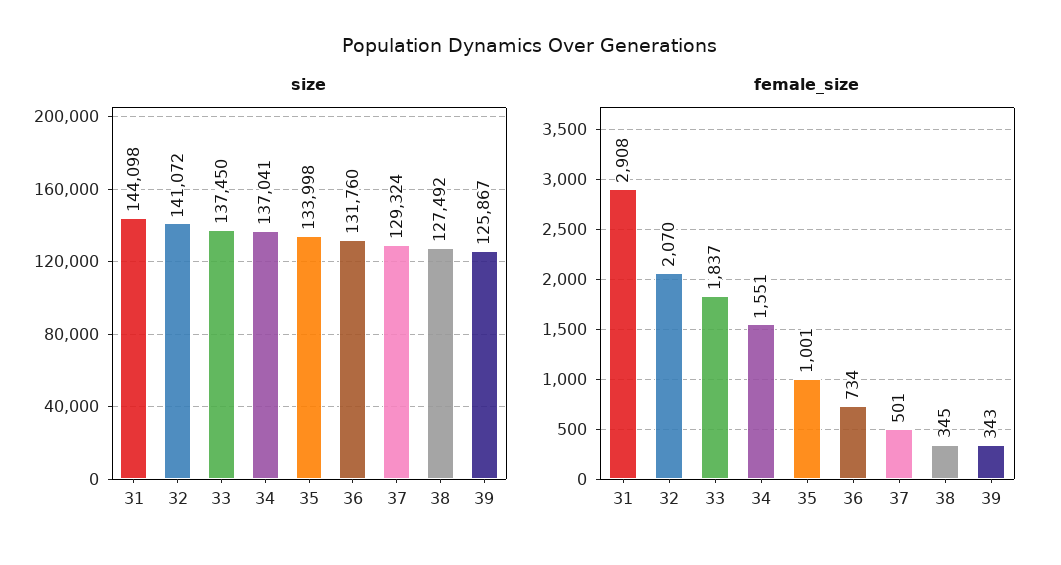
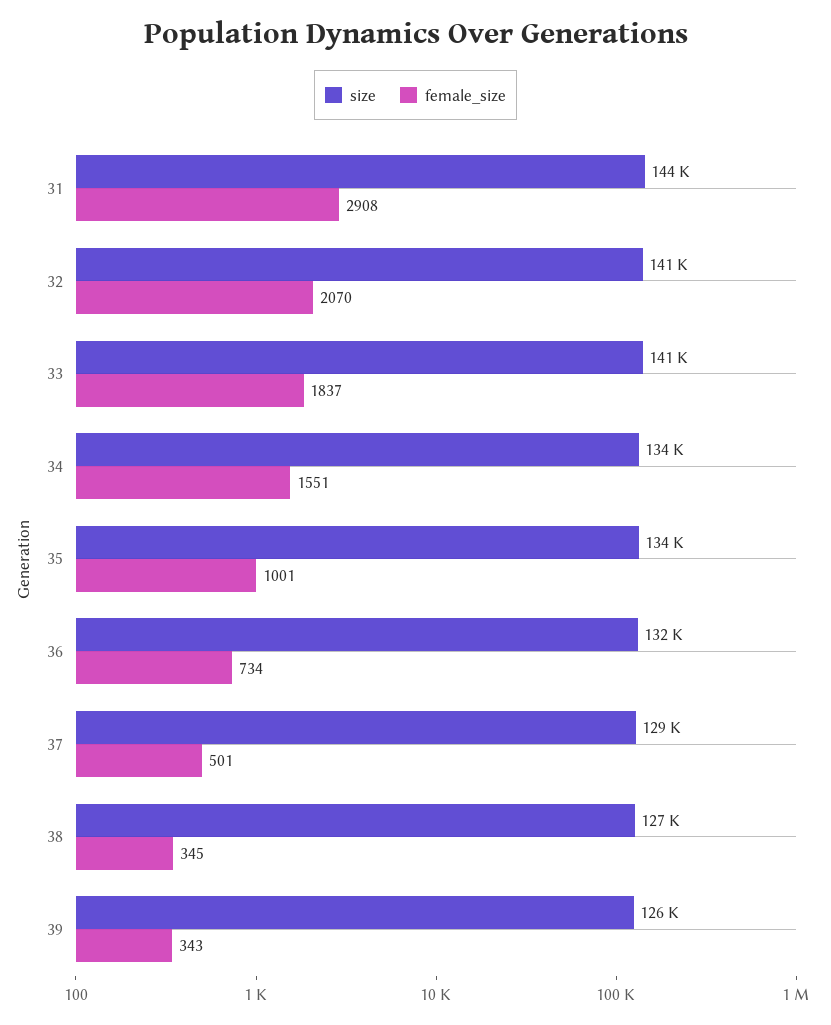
size, 33: 137450 -> 141000
size, 34: 137041 -> 134000

